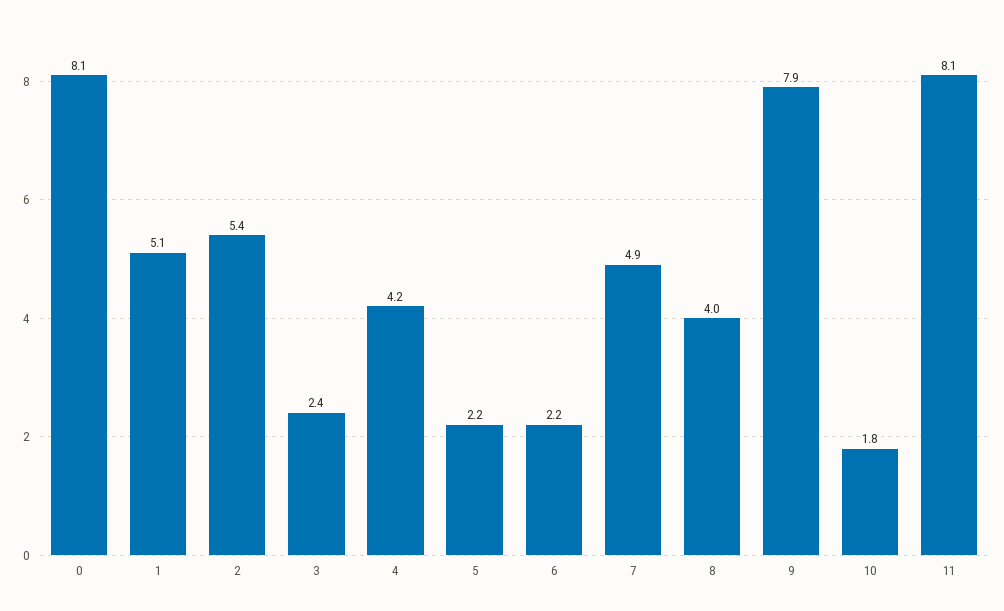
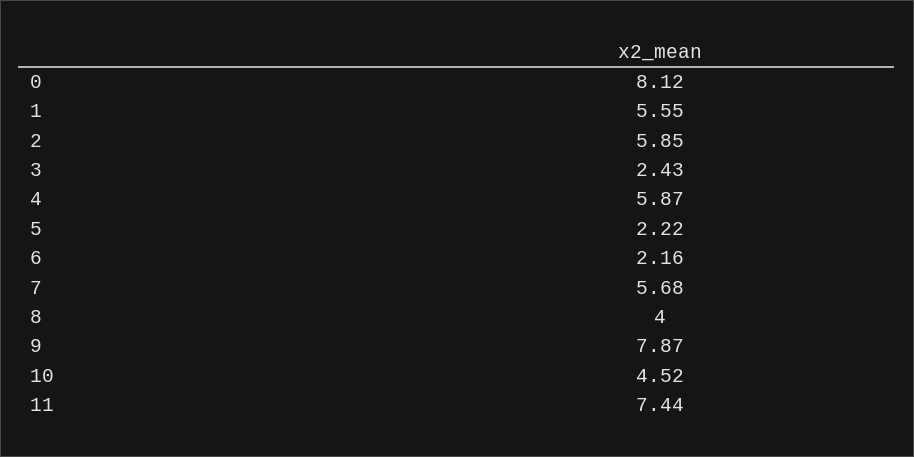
1: 5.1 -> 5.55
2: 5.4 -> 5.85
4: 4.2 -> 5.87
7: 4.9 -> 5.68
10: 1.8 -> 4.52
11: 8.1 -> 7.44

